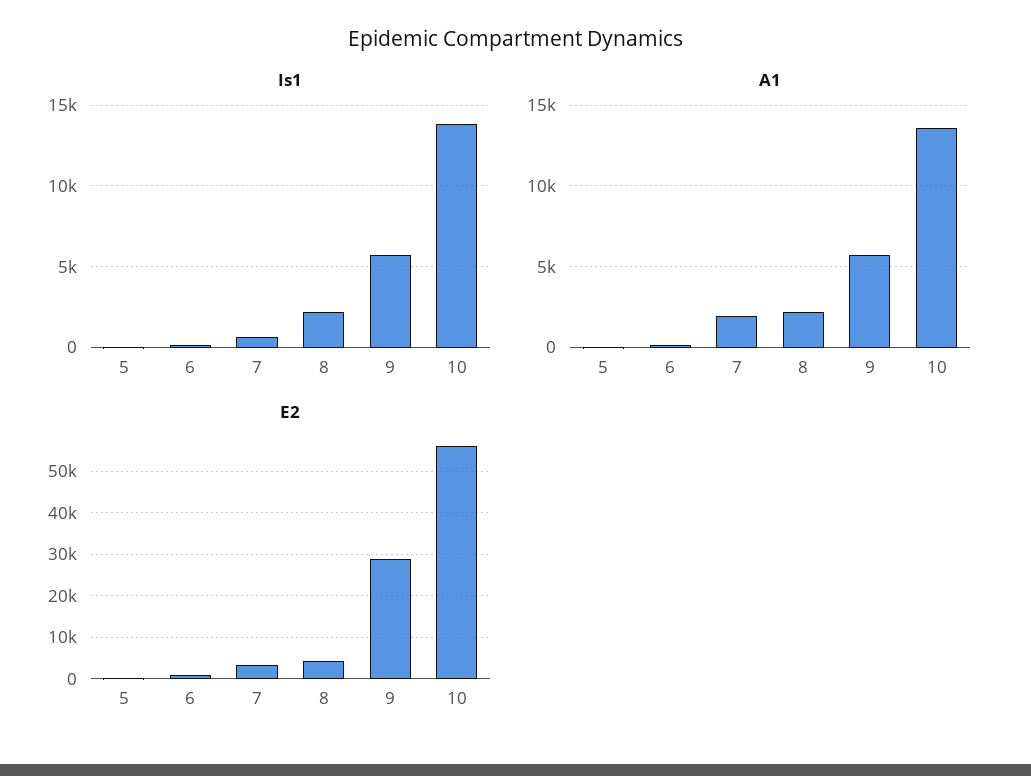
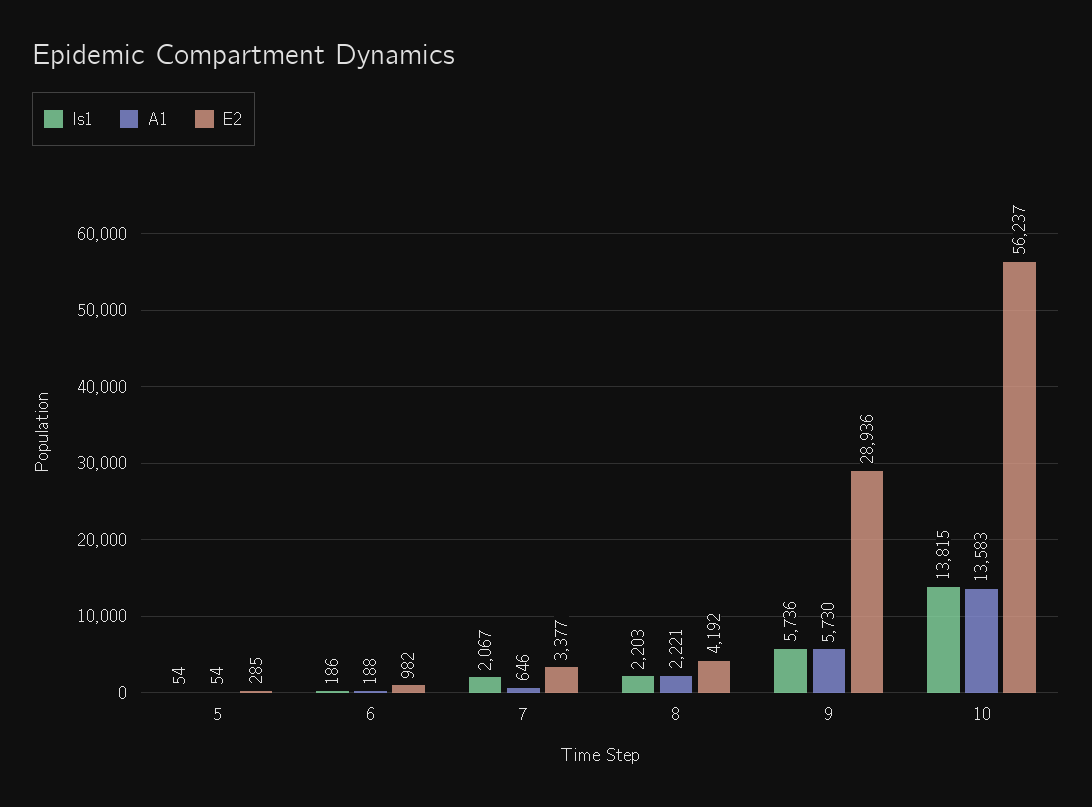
Is1, 7: 500 -> 2067
A1, 7: 2000 -> 646

